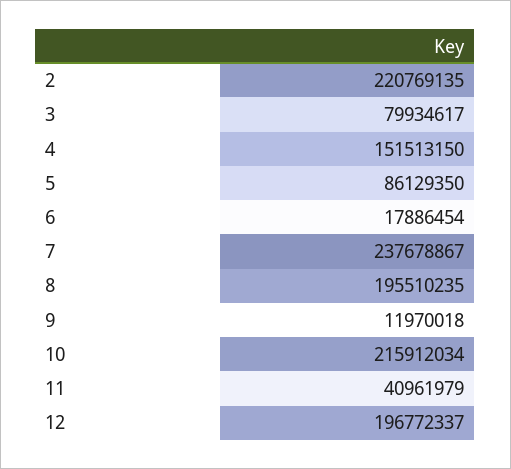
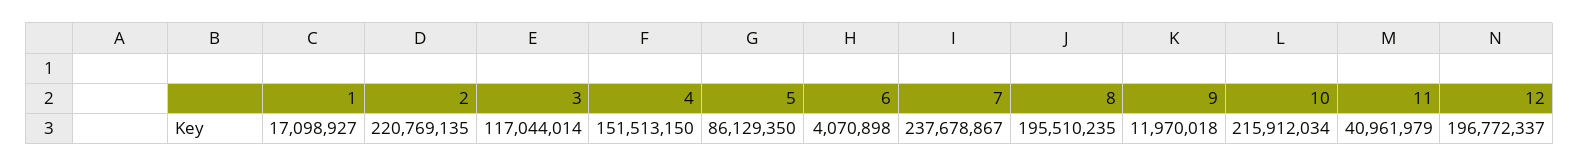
3: 79934617 -> 117044014
6: 17886454 -> 4070898
1: none -> 17098927

